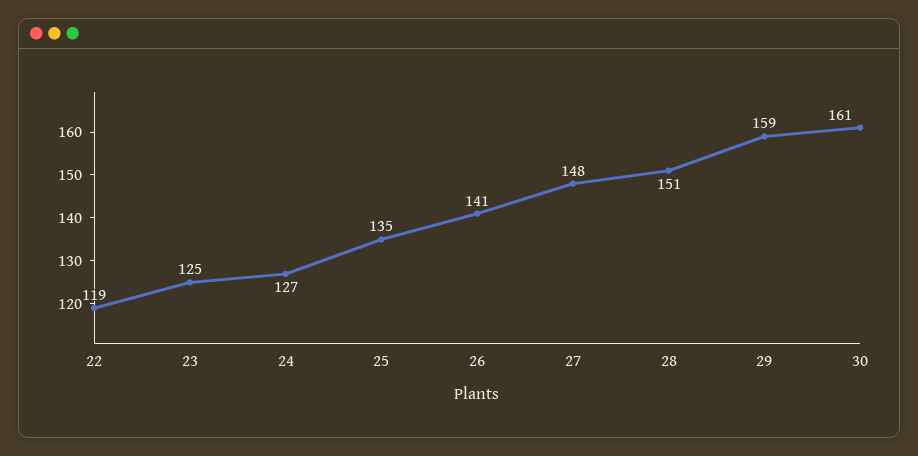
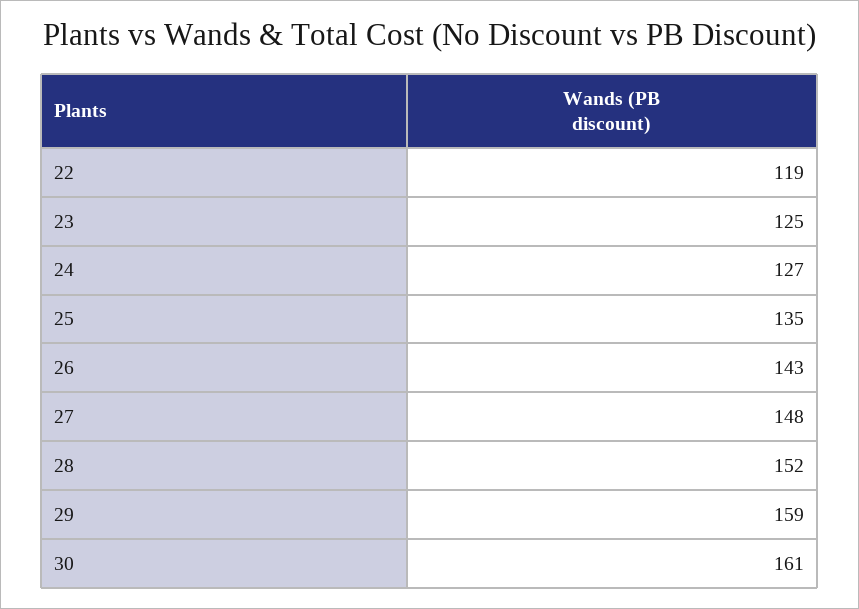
26: 141 -> 143
28: 151 -> 152

